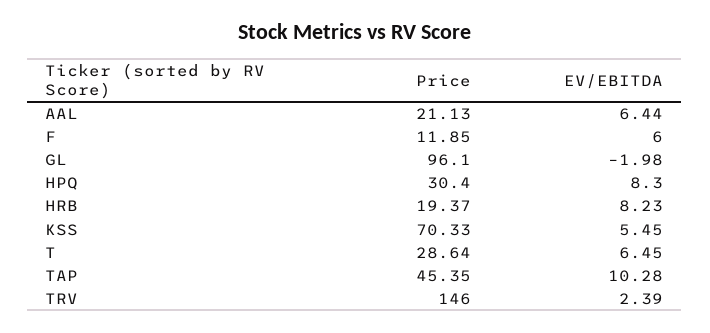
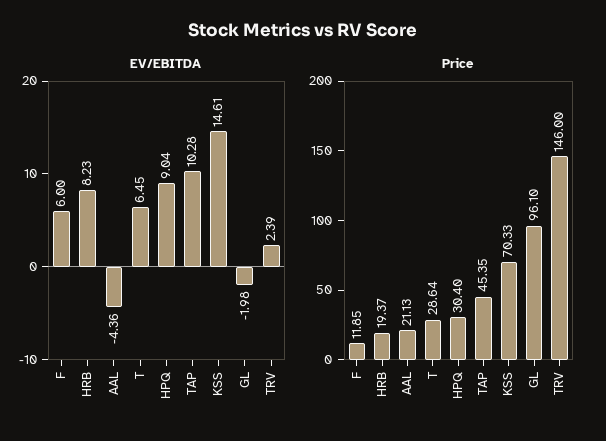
EV/EBITDA, AAL: 6.44 -> -4.36
EV/EBITDA, HPQ: 8.3 -> 9.04
EV/EBITDA, KSS: 5.45 -> 14.61

